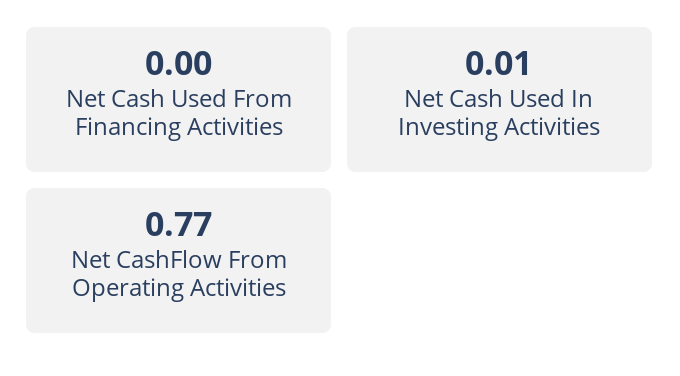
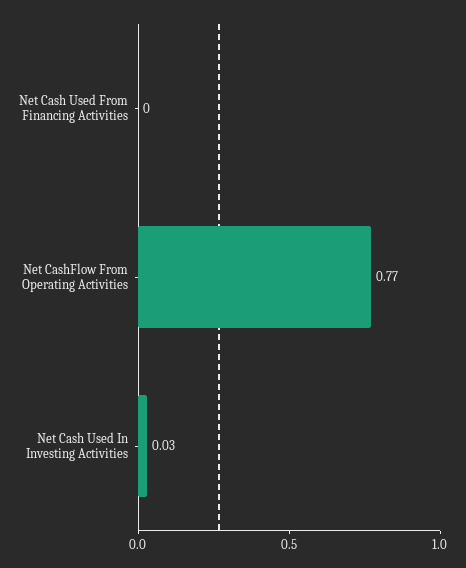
Net Cash Used In Investing Activities: 0.01 -> 0.03

